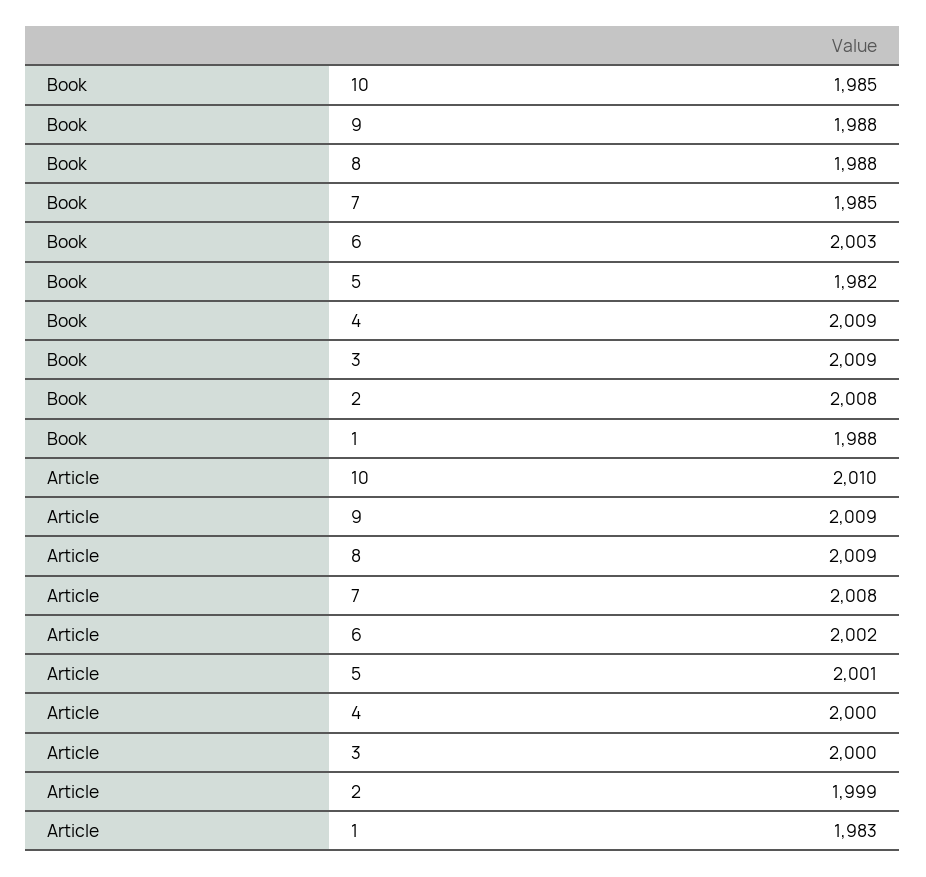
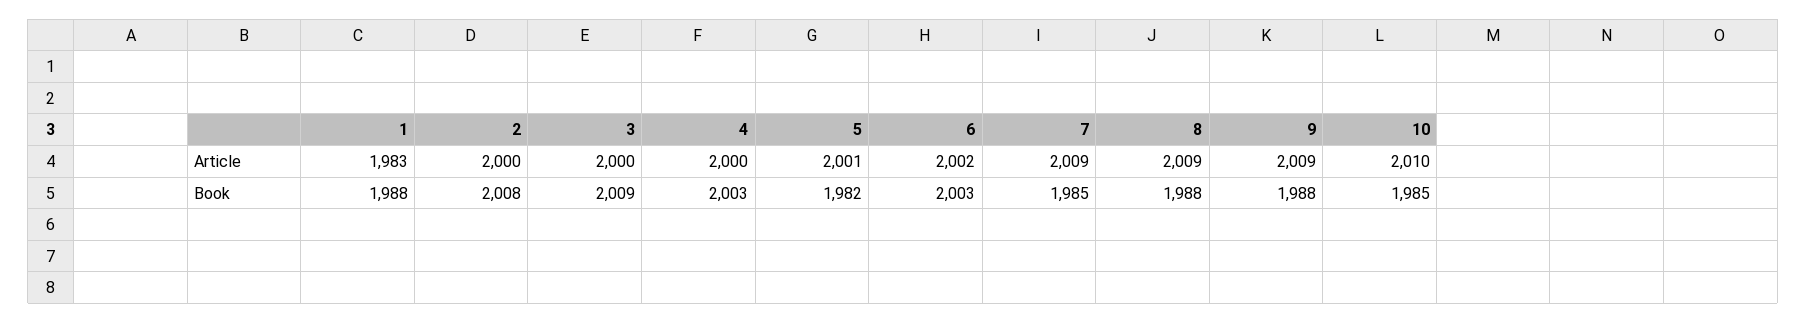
Book, 4: 2009 -> 2003
Article, 7: 2008 -> 2009
Article, 2: 1999 -> 2000

